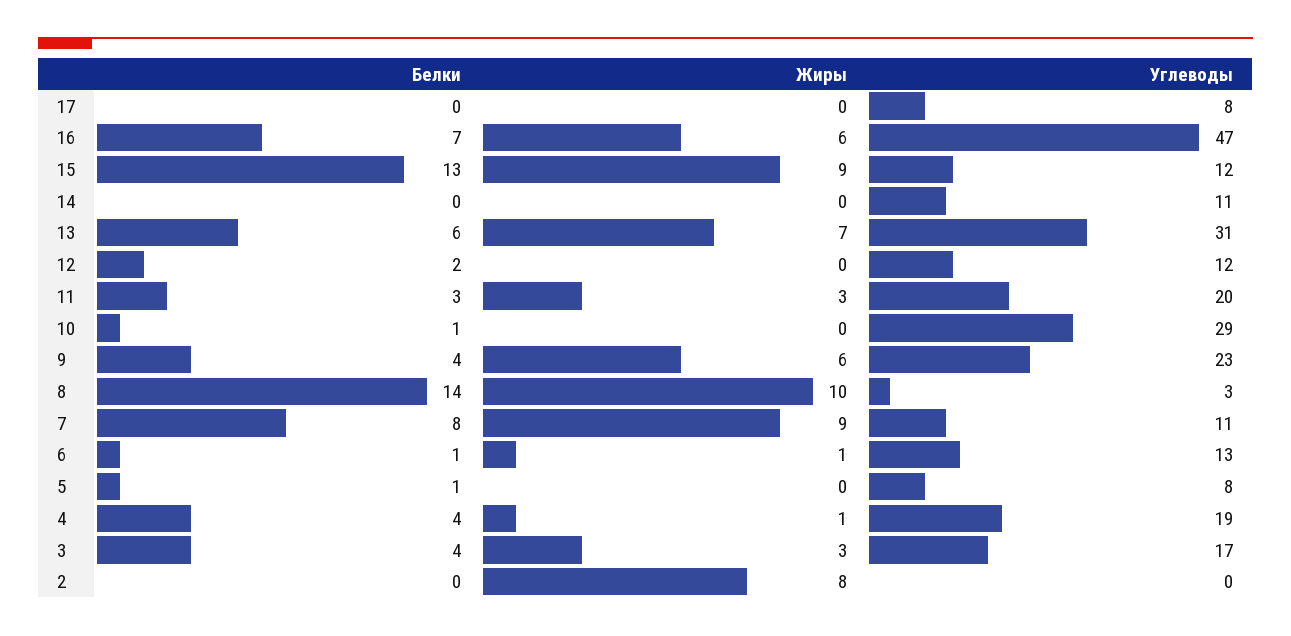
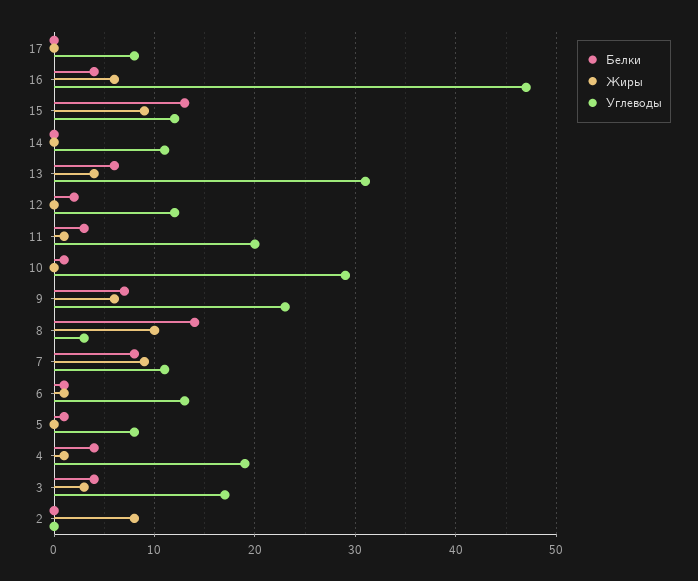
Белки, 16: 7 -> 4
Жиры, 13: 7 -> 4
Жиры, 11: 3 -> 1
Белки, 9: 4 -> 7

